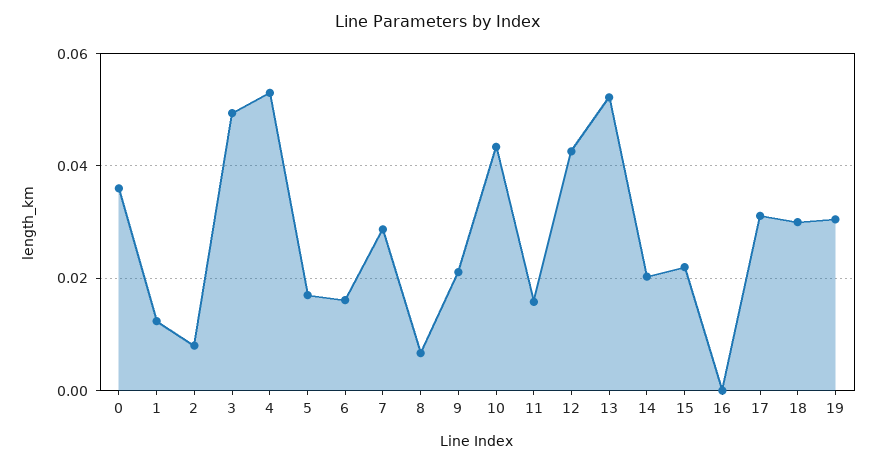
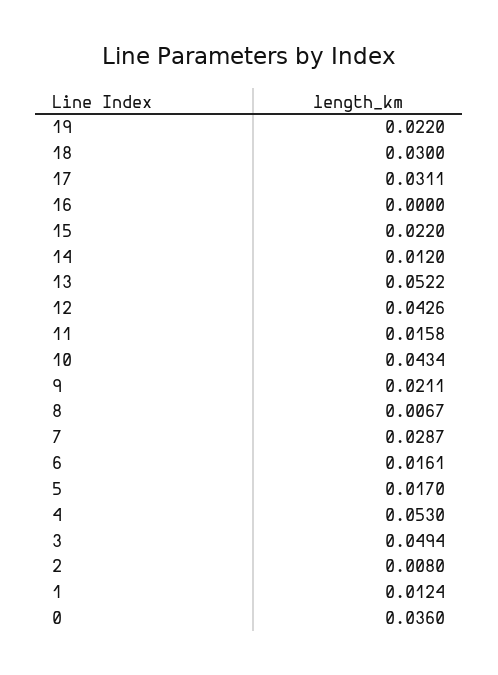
14: 0.02 -> 0.012
19: 0.03 -> 0.022

